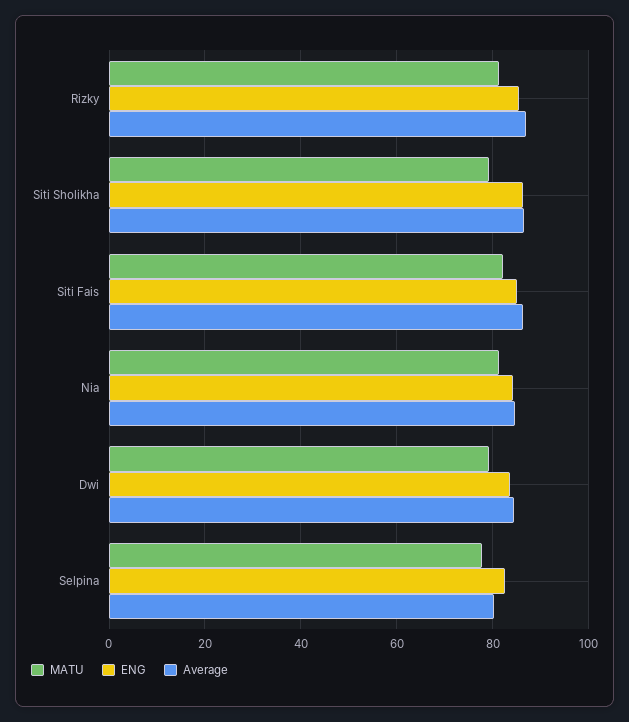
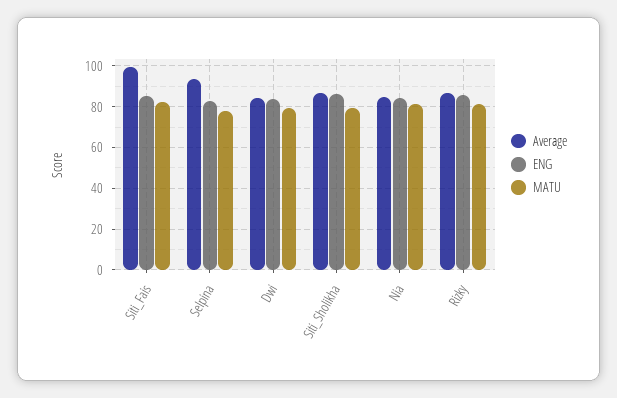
Average, Siti Fais: 86 -> 100
Average, Selpina: 80 -> 95

